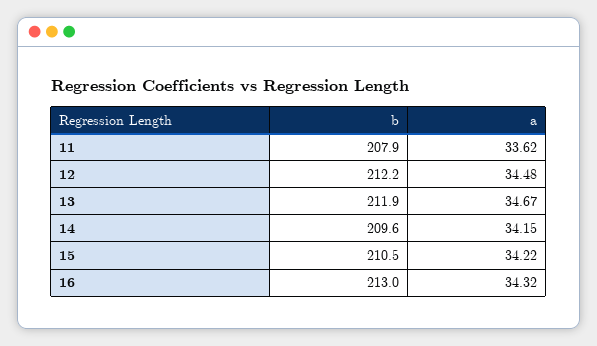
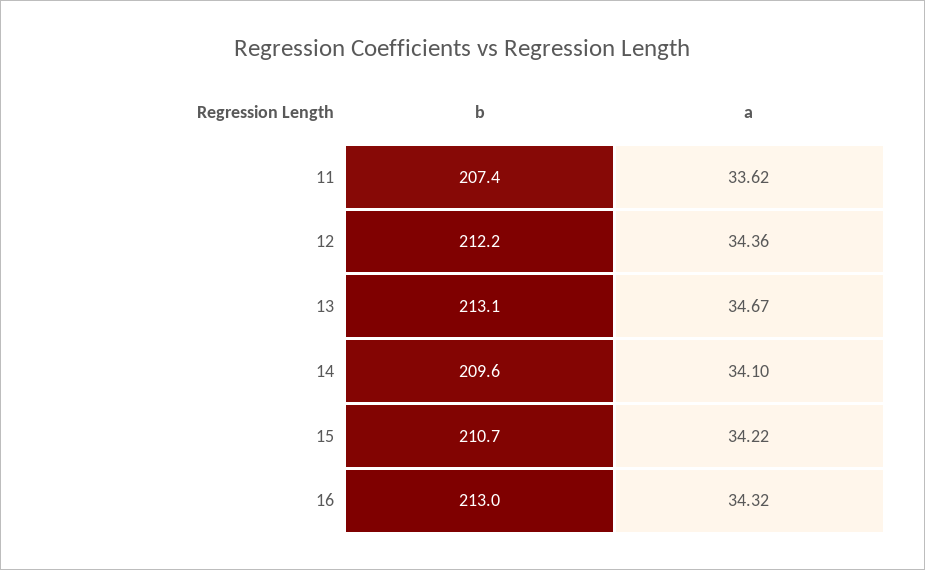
b, 11: 207.9 -> 207.4
a, 12: 34.48 -> 34.36
b, 13: 211.9 -> 213.1
a, 14: 34.15 -> 34.1
b, 15: 210.5 -> 210.7

